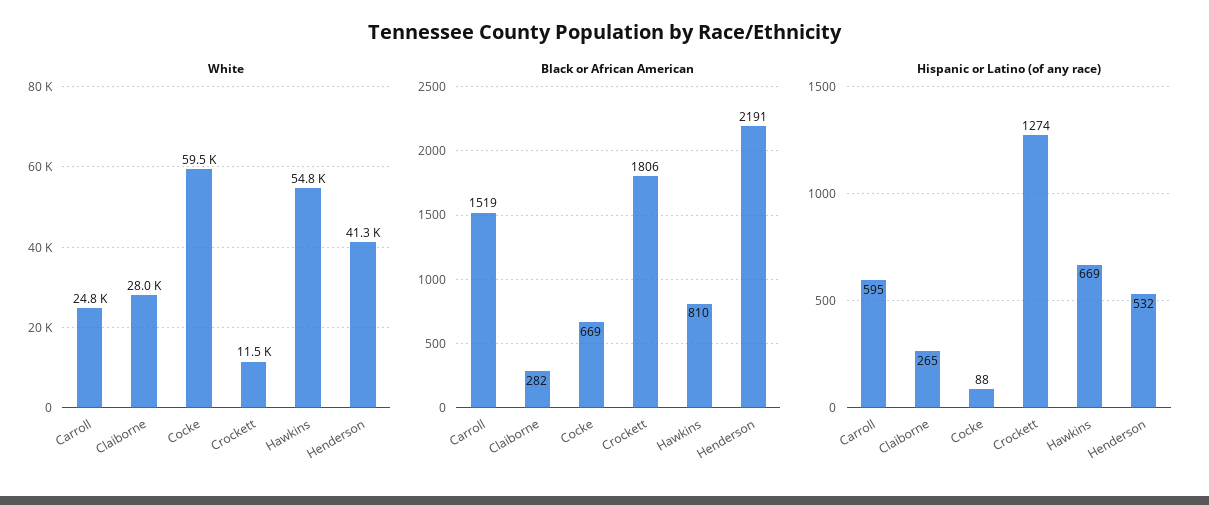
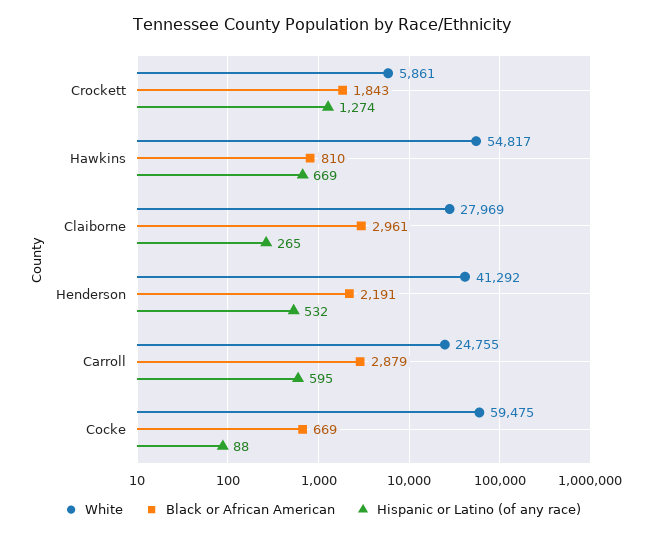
White, Crockett: 11500 -> 5861
Black or African American, Carroll: 1519 -> 2879
Black or African American, Claiborne: 282 -> 2961
Black or African American, Crockett: 1806 -> 1843

